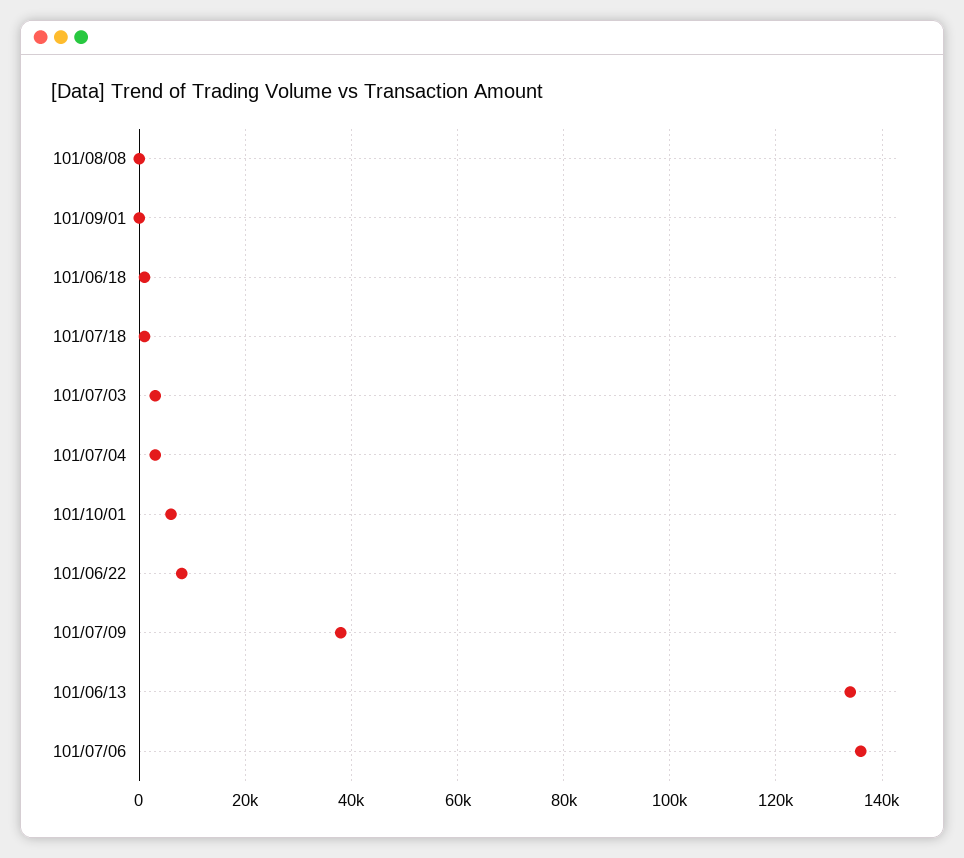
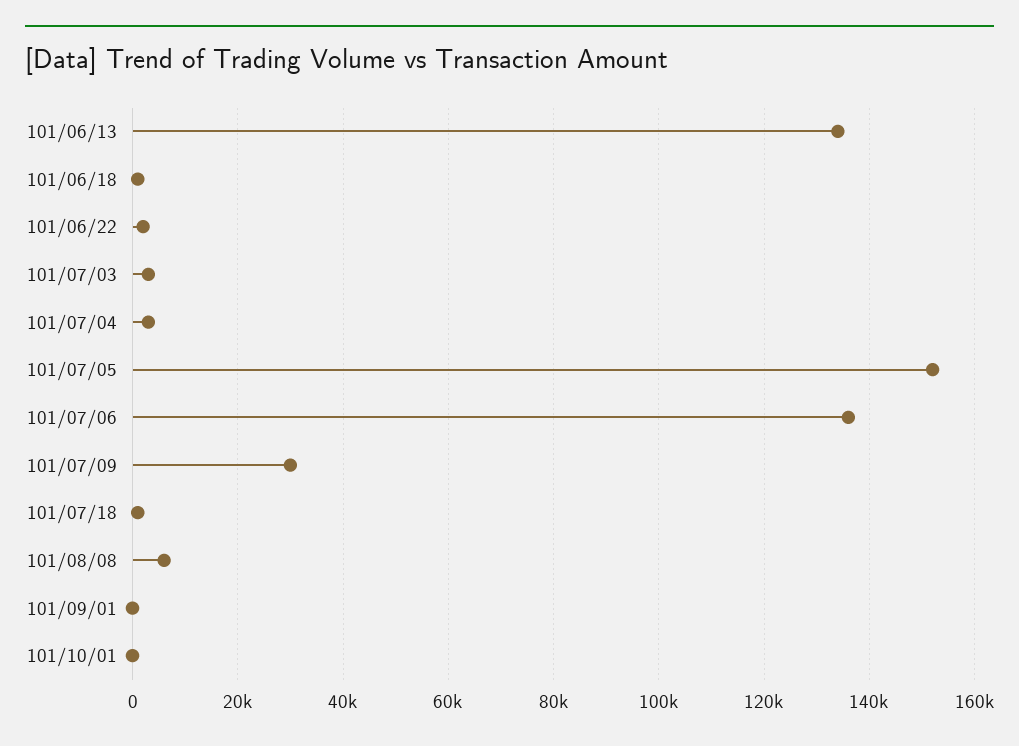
101/08/08: 0 -> 6000
101/10/01: 6000 -> 0
101/06/22: 8000 -> 2000
101/07/09: 38000 -> 30000
101/07/05: none -> 152000

